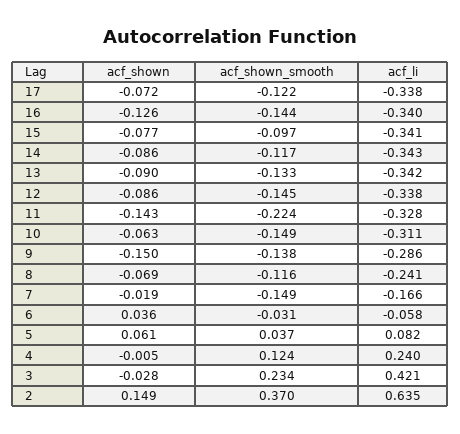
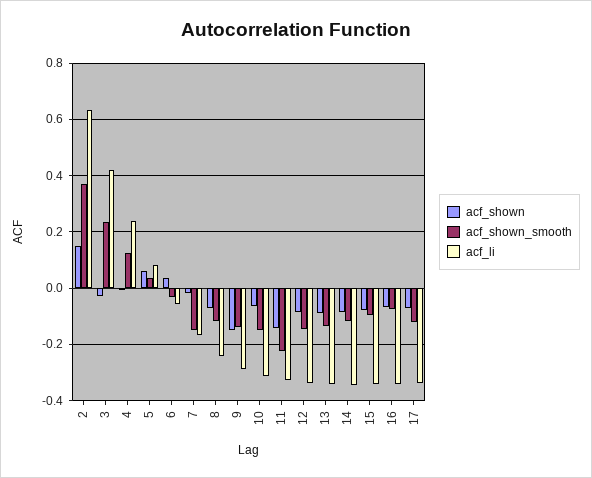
acf_shown, 16: -0.126 -> -0.075
acf_shown_smooth, 16: -0.144 -> -0.075

